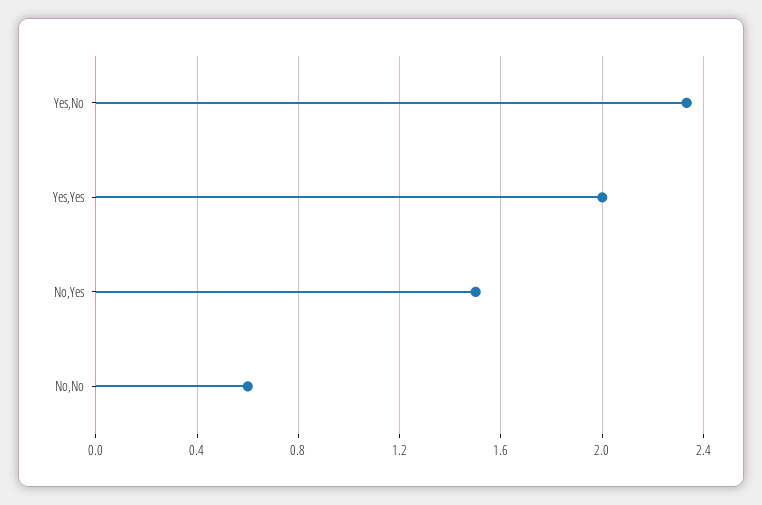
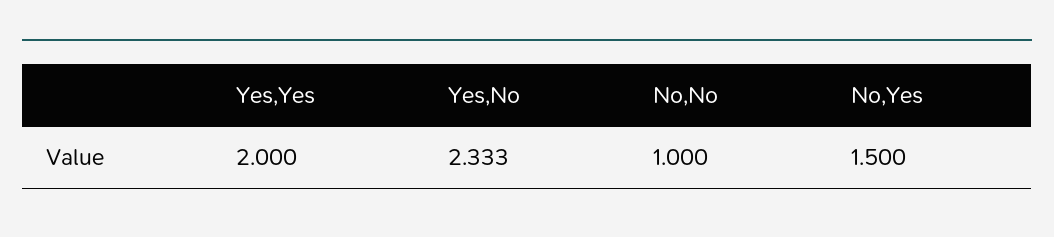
No,No: 0.6 -> 1

